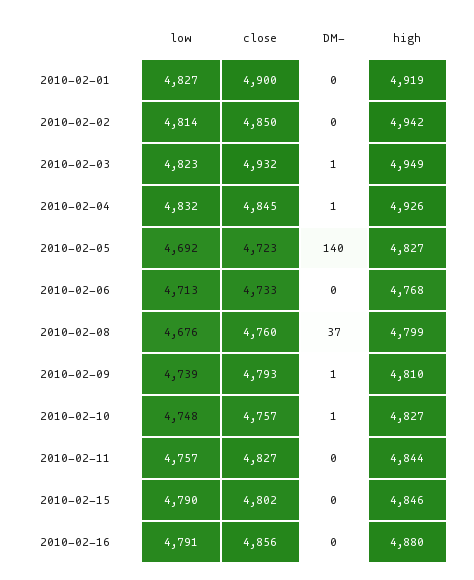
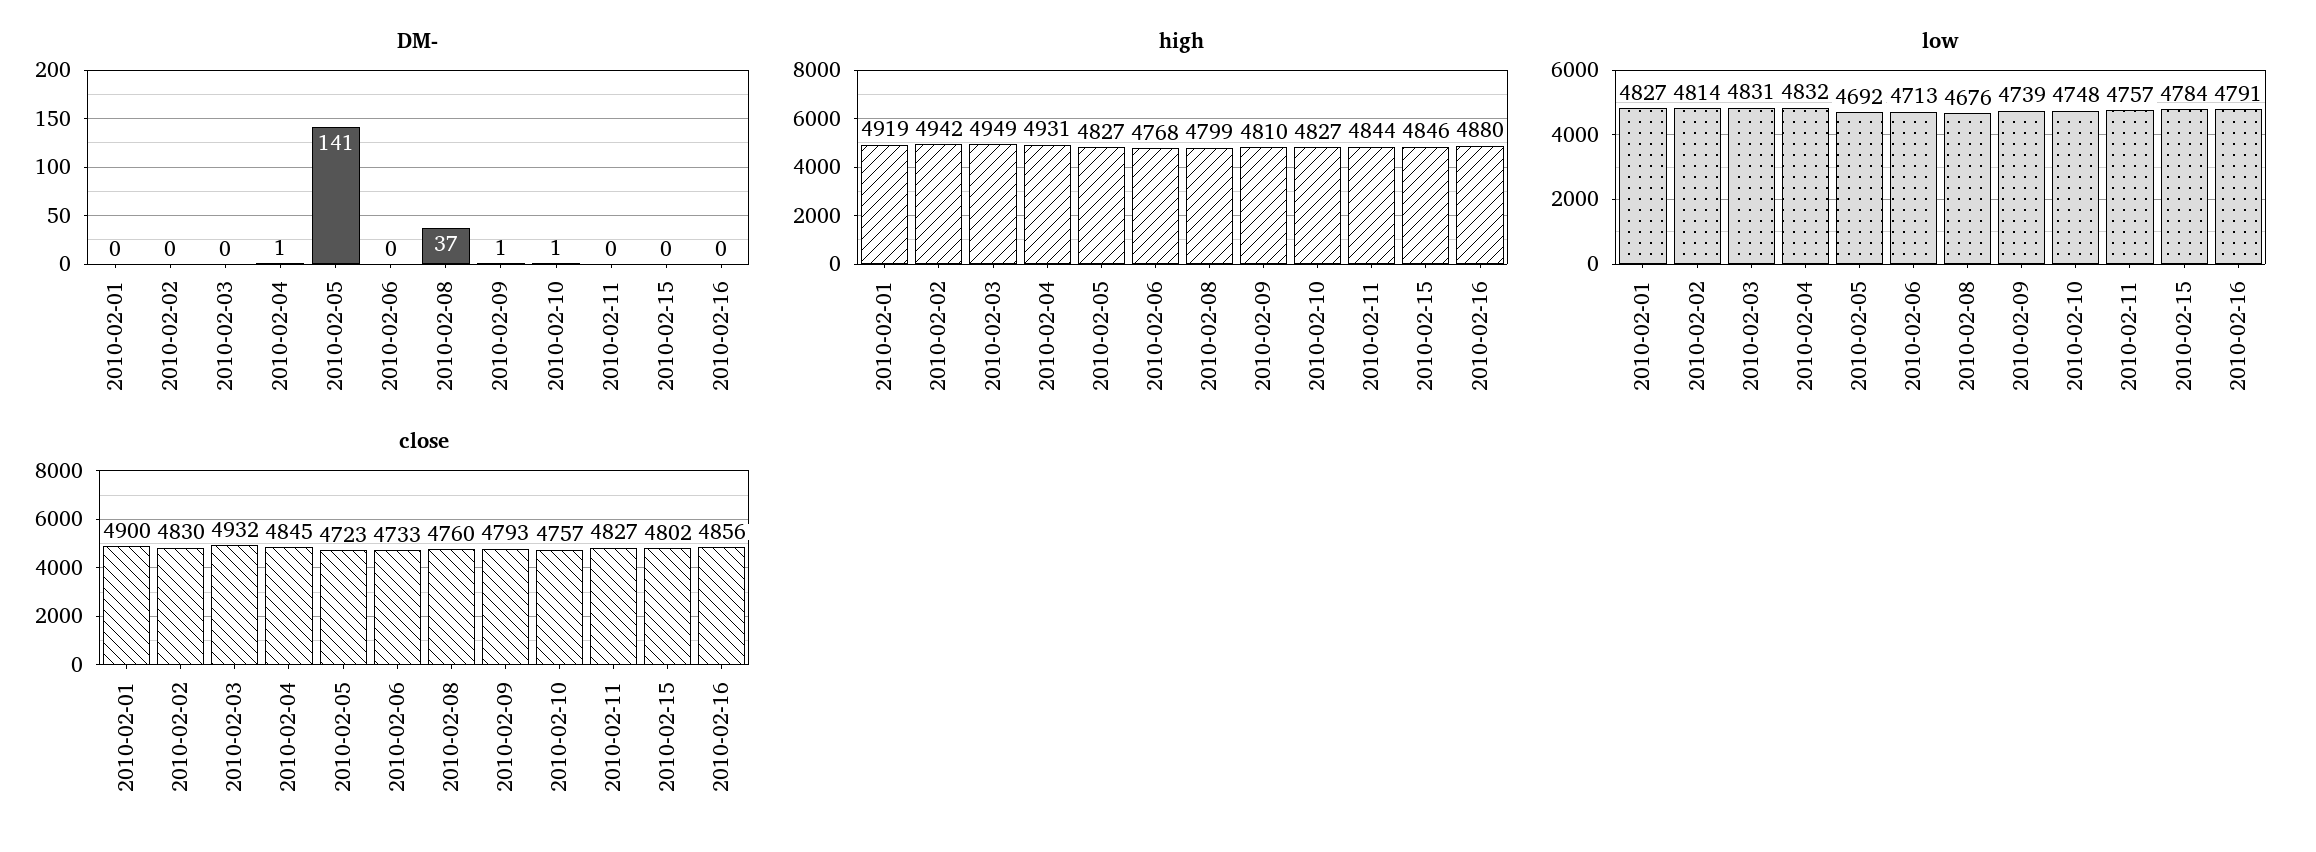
close, 2010-02-02: 4850 -> 4830
low, 2010-02-03: 4823 -> 4831
DM-, 2010-02-03: 1 -> 0
high, 2010-02-04: 4926 -> 4931
DM-, 2010-02-05: 140 -> 141
low, 2010-02-15: 4790 -> 4784

